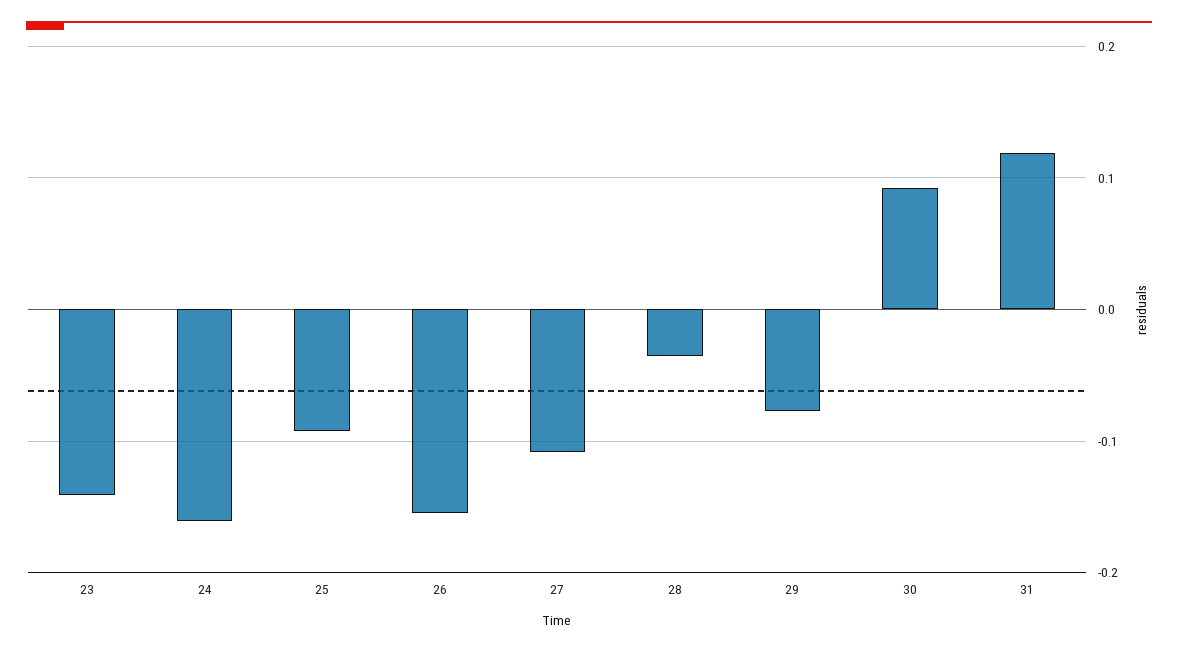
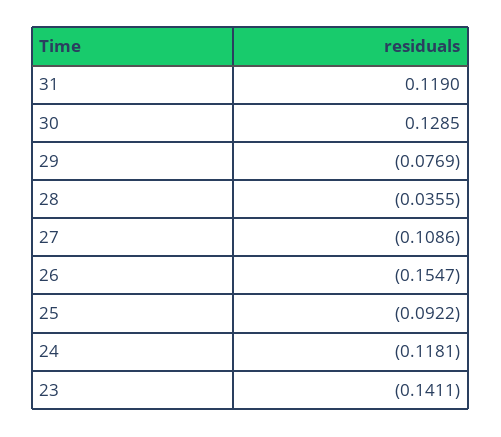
24: -0.16 -> -0.1181
30: 0.09 -> 0.1285

